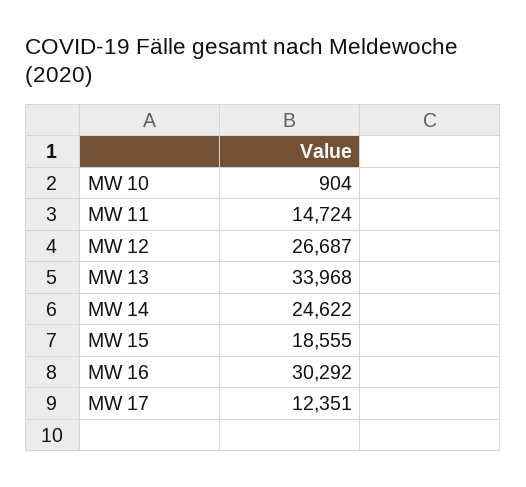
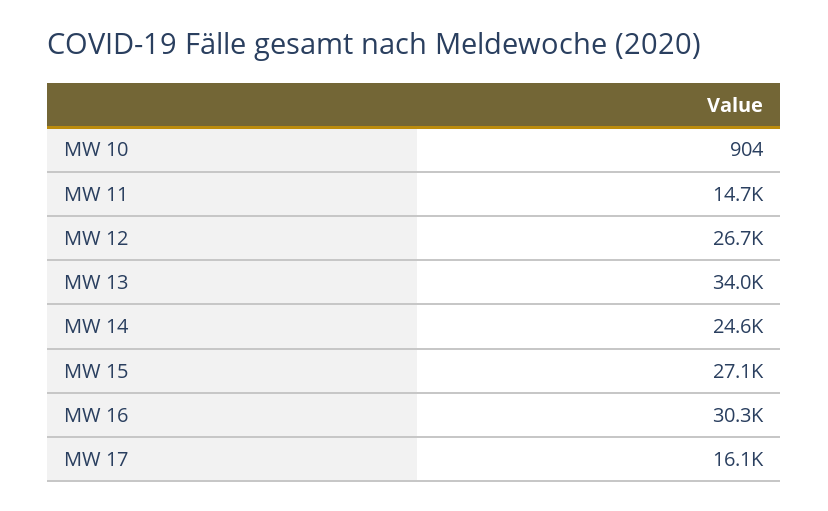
MW 15: 18555 -> 27100
MW 17: 12351 -> 16100

